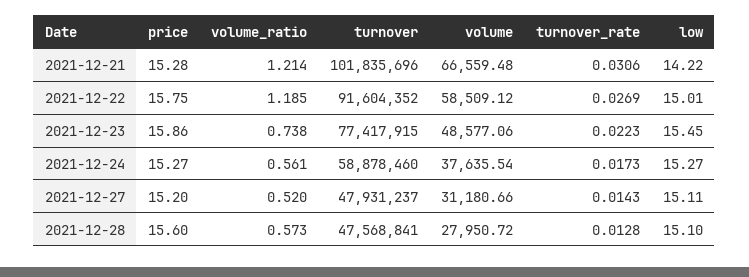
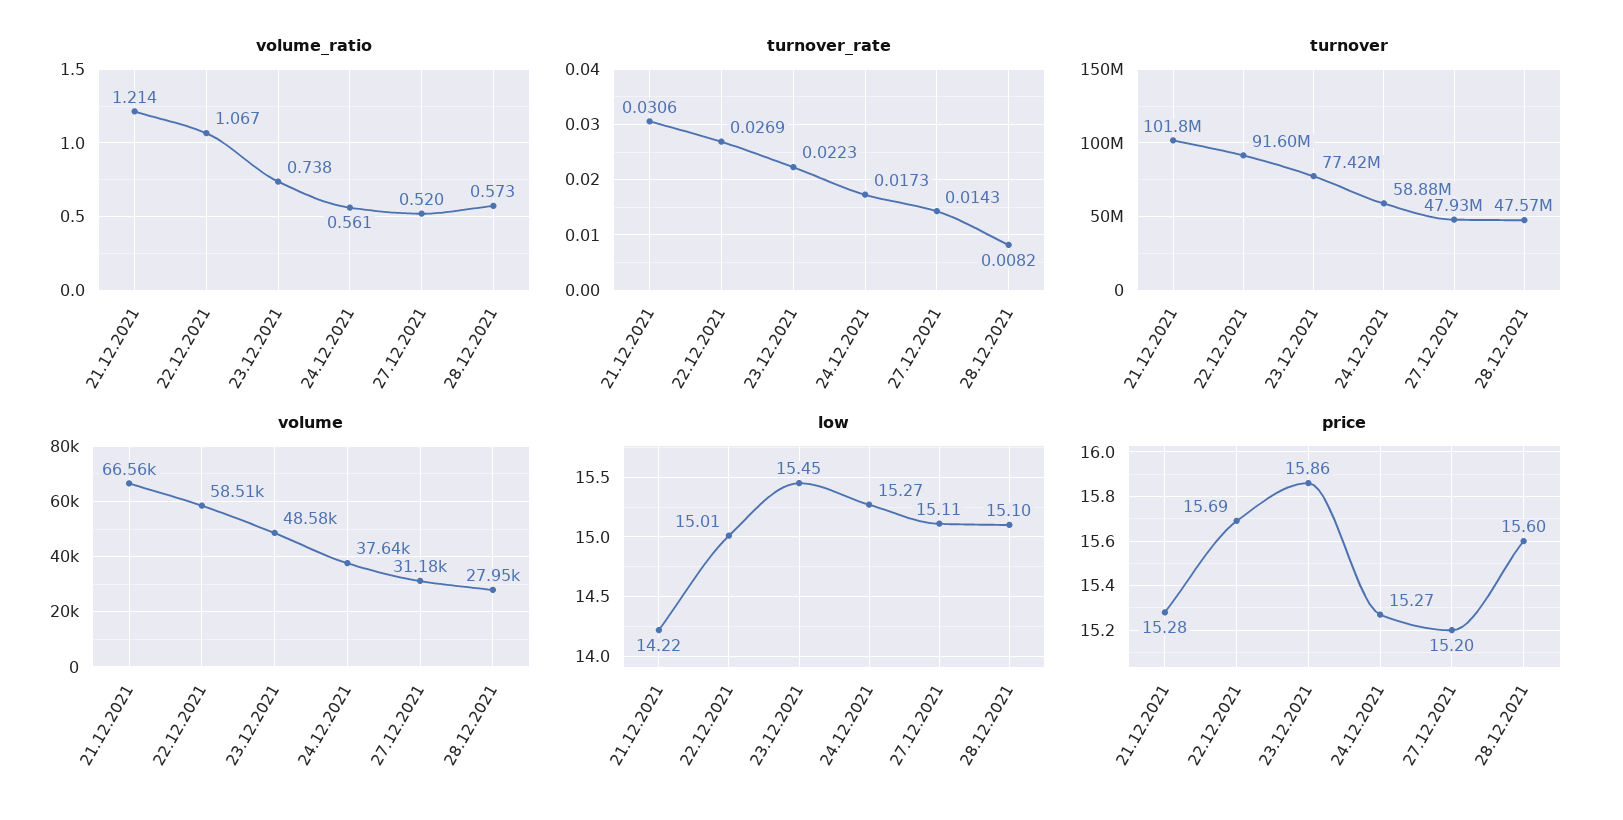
price, 2021-12-22: 15.75 -> 15.69
volume_ratio, 2021-12-22: 1.185 -> 1.067
turnover_rate, 2021-12-28: 0.0128 -> 0.0082

